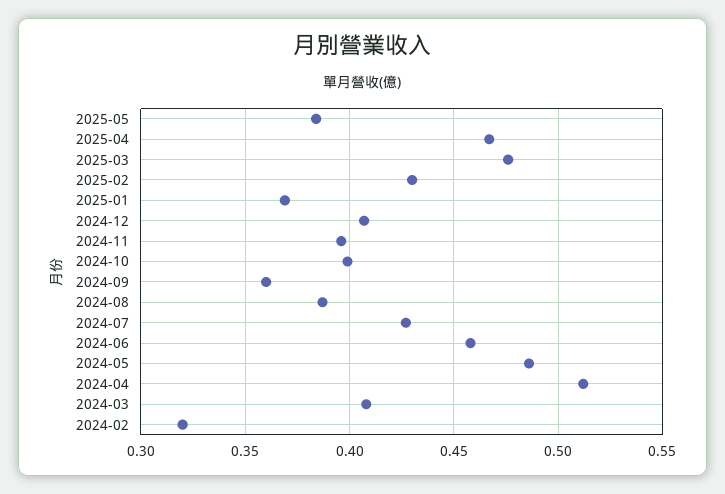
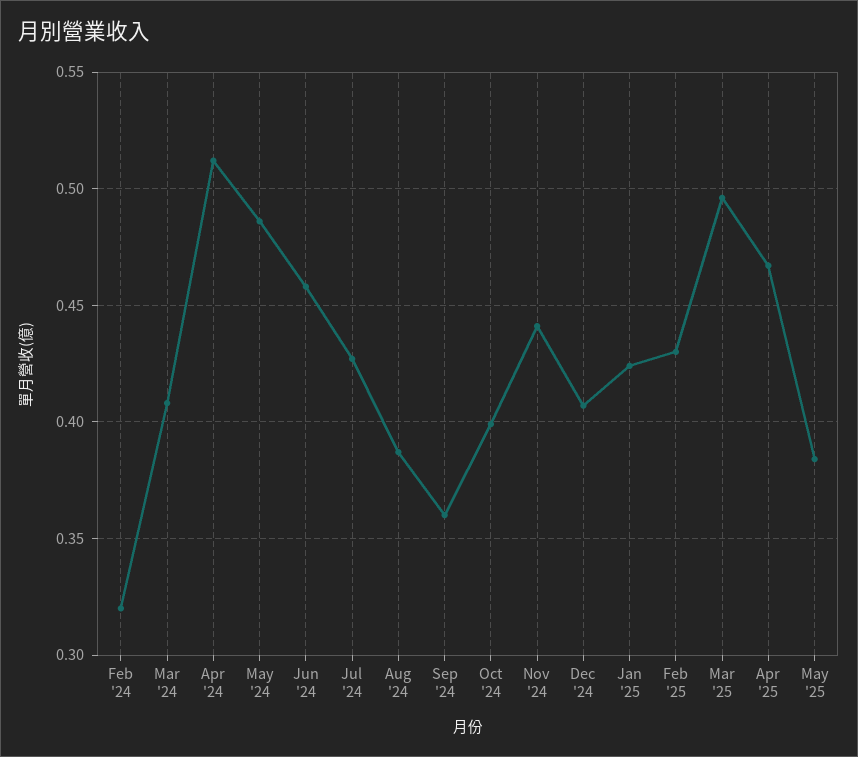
2025-03: 0.475 -> 0.495
2025-01: 0.37 -> 0.425
2024-11: 0.395 -> 0.44

